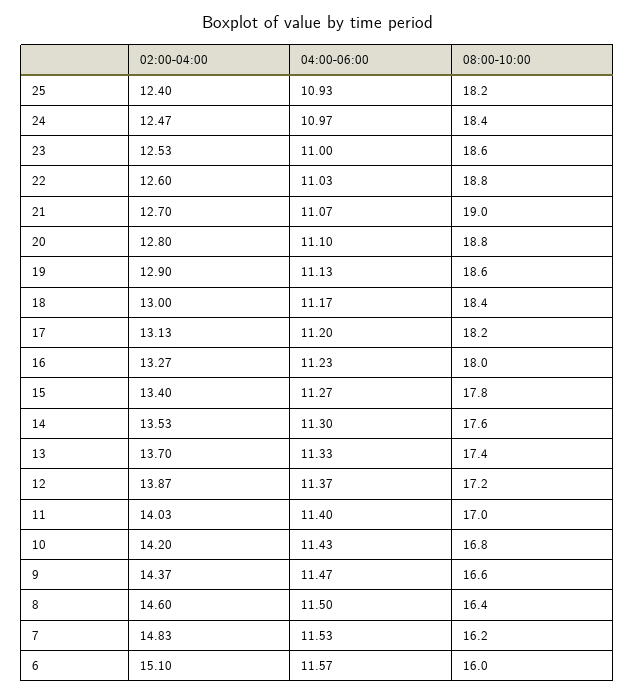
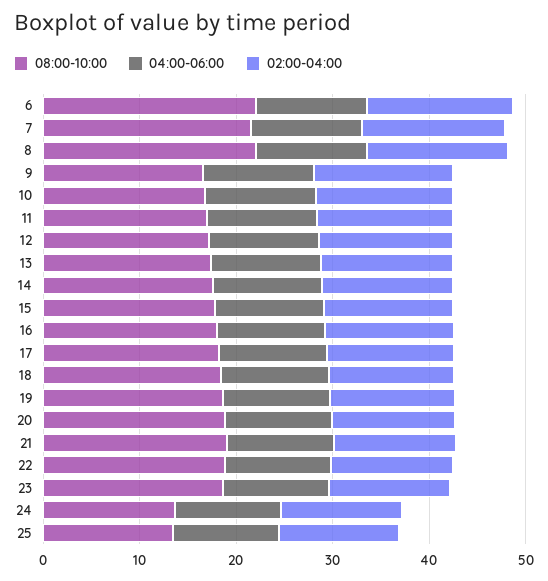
08:00-10:00, 25: 18.2 -> 14
08:00-10:00, 24: 18.4 -> 14
08:00-10:00, 8: 16.4 -> 22
08:00-10:00, 7: 16.2 -> 22
08:00-10:00, 6: 16 -> 22

